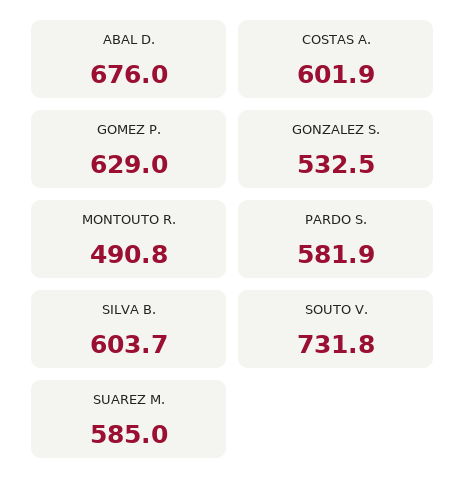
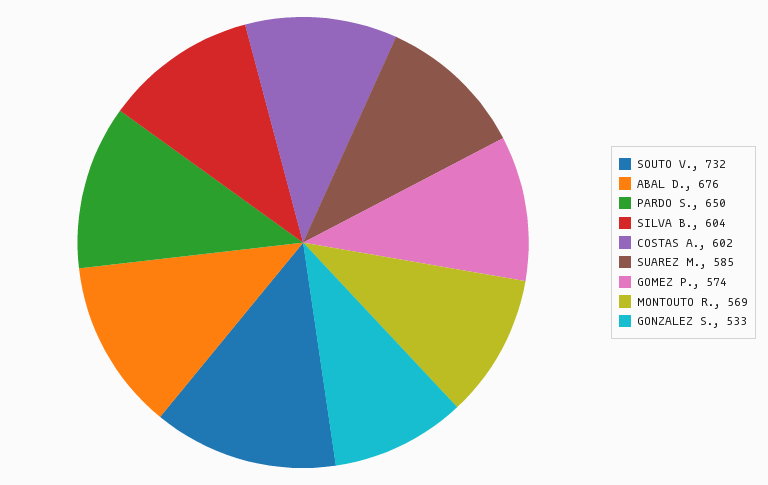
GOMEZ P.: 629 -> 574
MONTOUTO R.: 490.8 -> 569
PARDO S.: 581.9 -> 650

